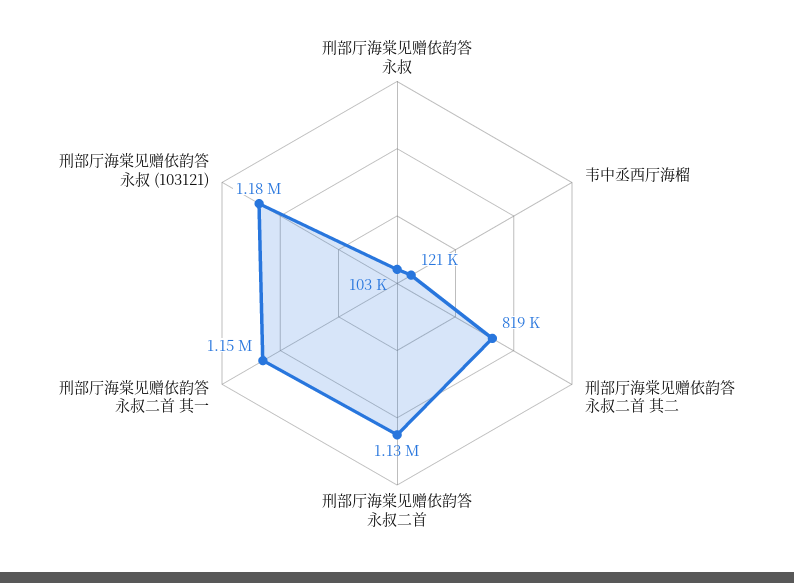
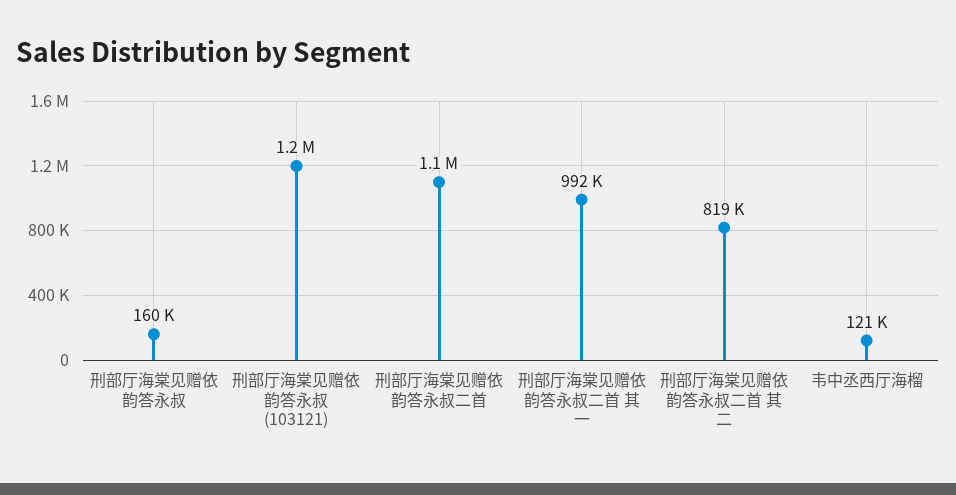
刑部厅海棠见赠依韵答永叔: 103000 -> 160000
刑部厅海棠见赠依韵答永叔二首 其一: 1150000 -> 992000

